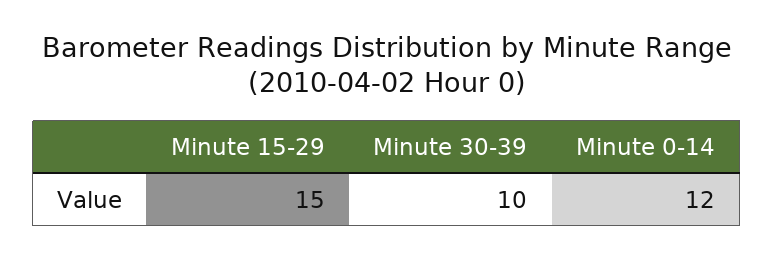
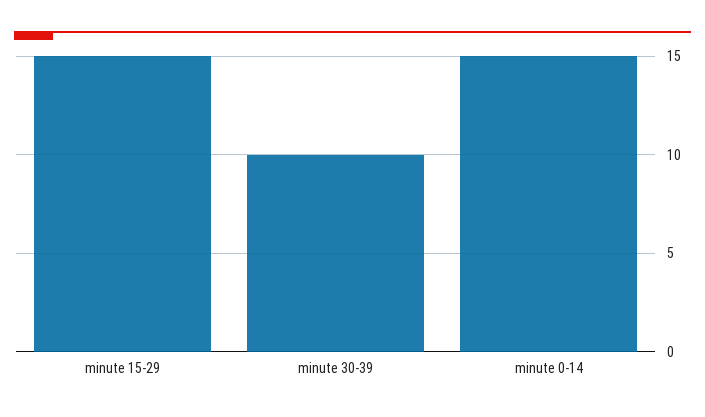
Minute 0-14: 12 -> 15

